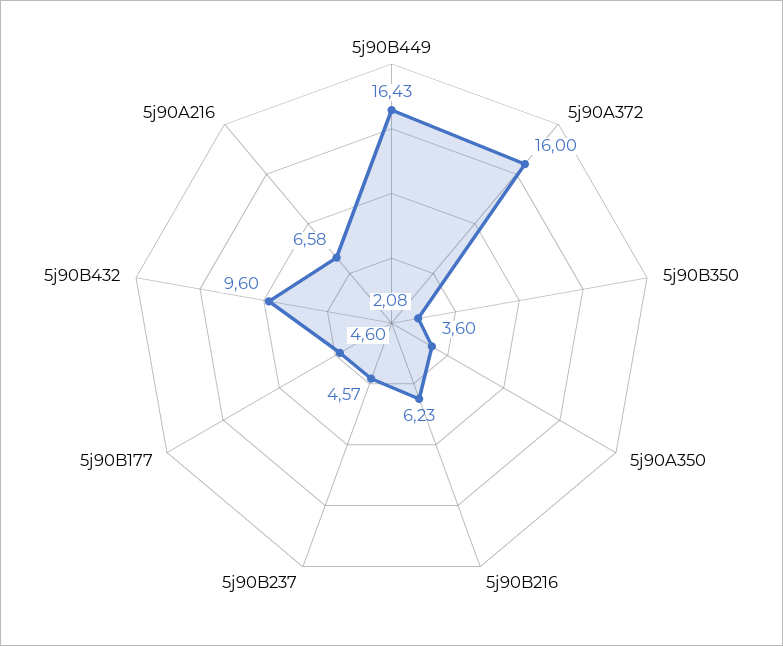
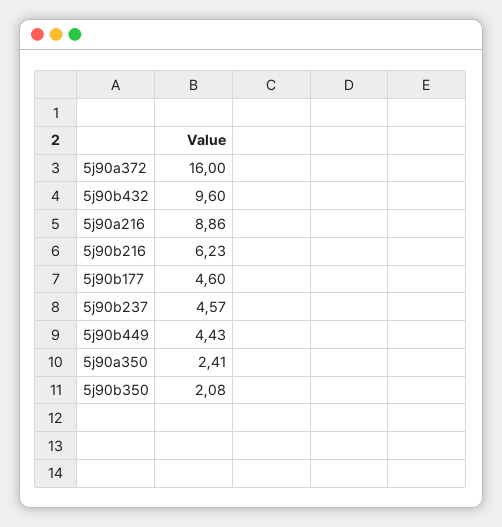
5j90B449: 16.43 -> 4.43
5j90A350: 3.6 -> 2.41
5j90A216: 6.58 -> 8.86

